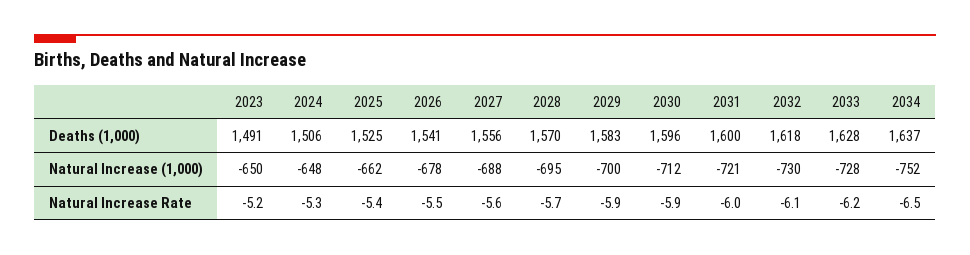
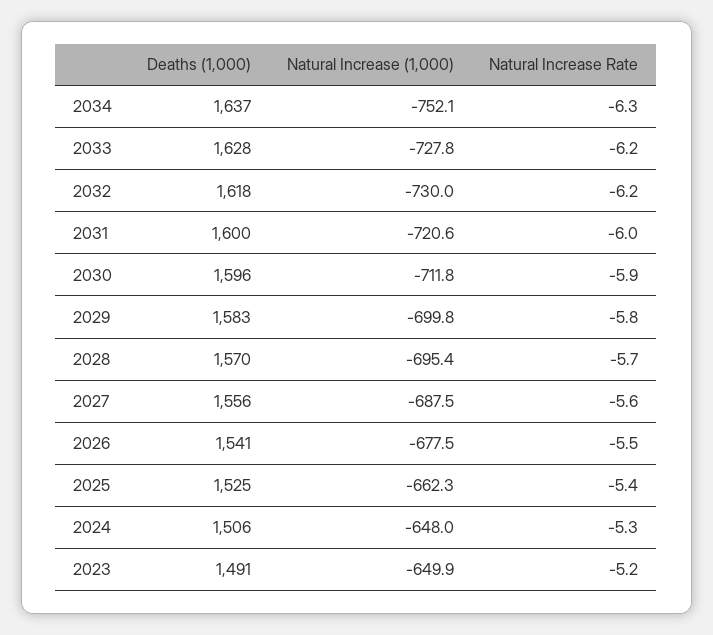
2029, Natural Increase Rate: -5.9 -> -5.8
2032, Natural Increase Rate: -6.1 -> -6.2
2034, Natural Increase Rate: -6.5 -> -6.3

